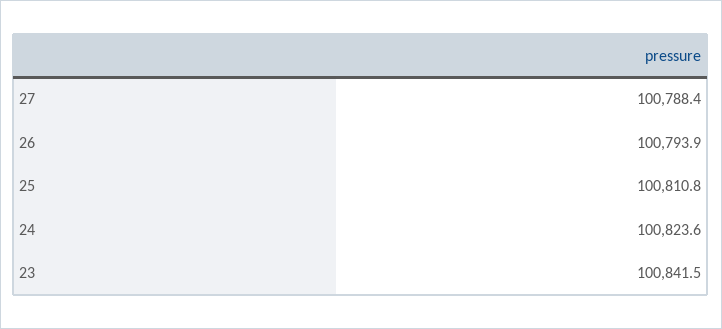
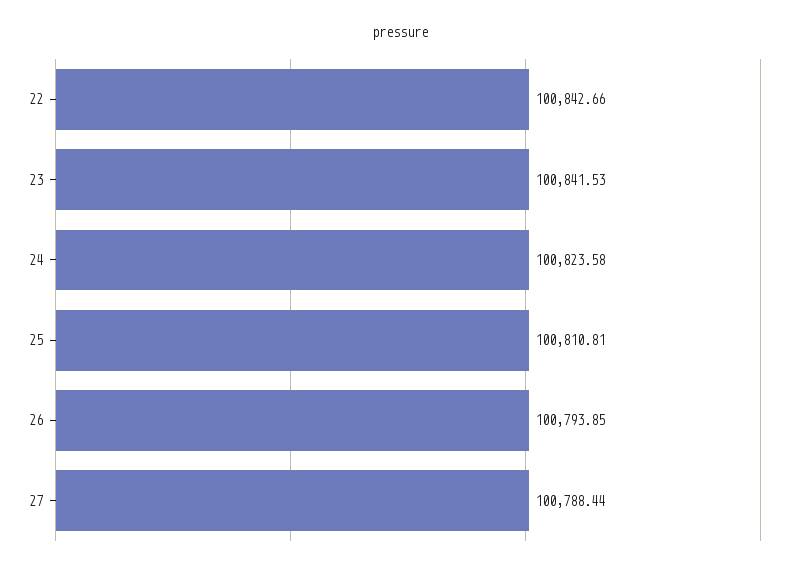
22: none -> 100842.66

